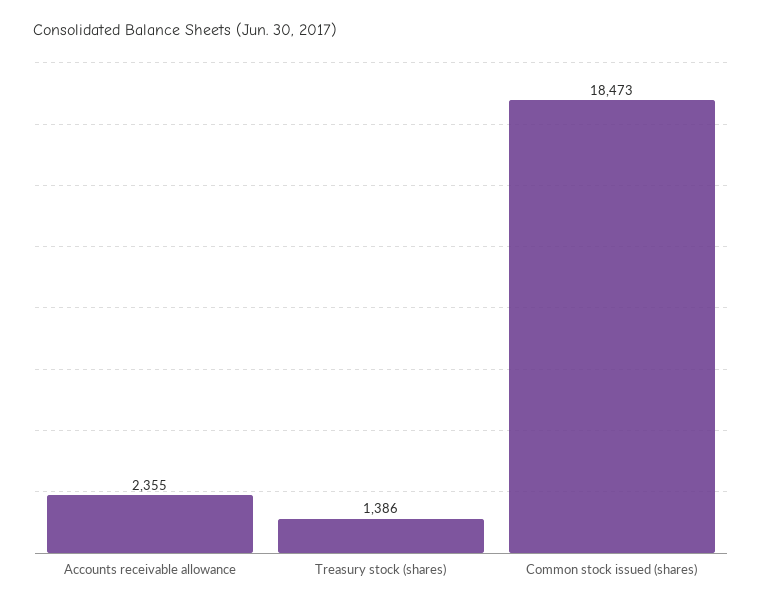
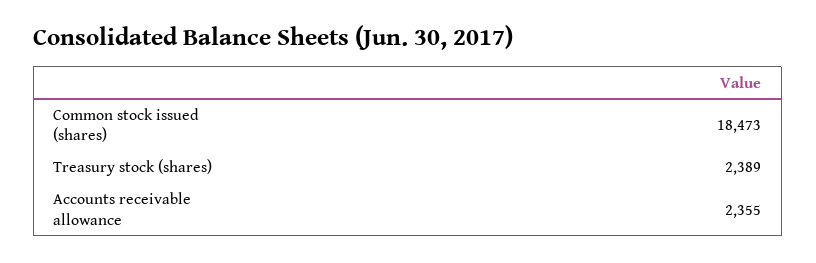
Treasury stock (shares): 1386 -> 2389

